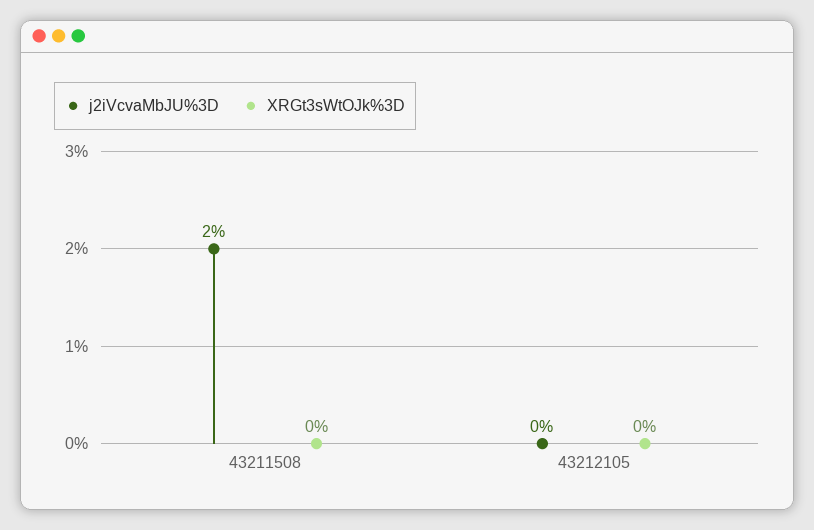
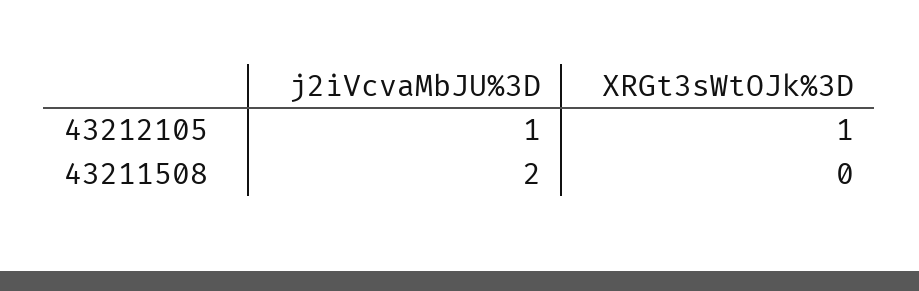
j2iVcvaMbJU%3D, 43212105: 0 -> 1
XRGt3sWtOJk%3D, 43212105: 0 -> 1

